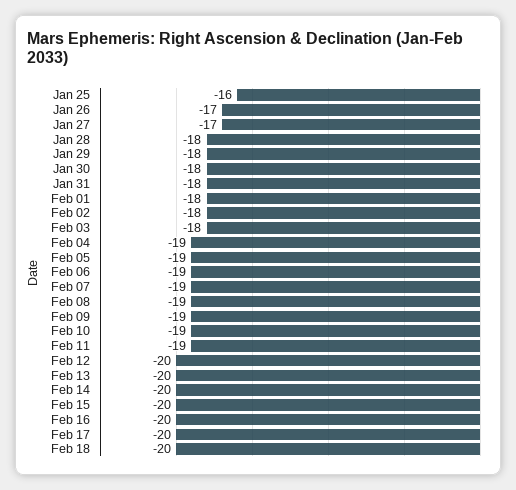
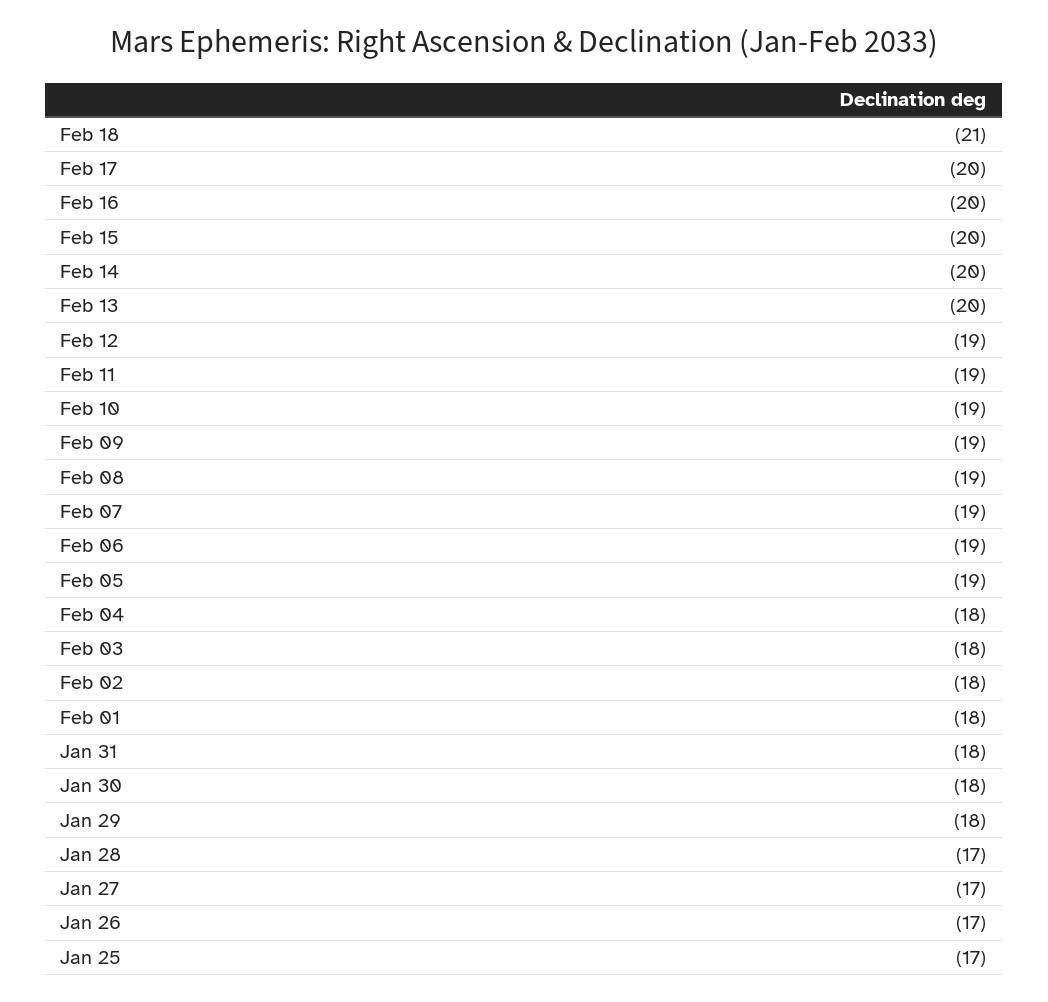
Jan 25: -16 -> -17
Jan 28: -18 -> -17
Feb 04: -19 -> -18
Feb 12: -20 -> -19
Feb 18: -20 -> -21

